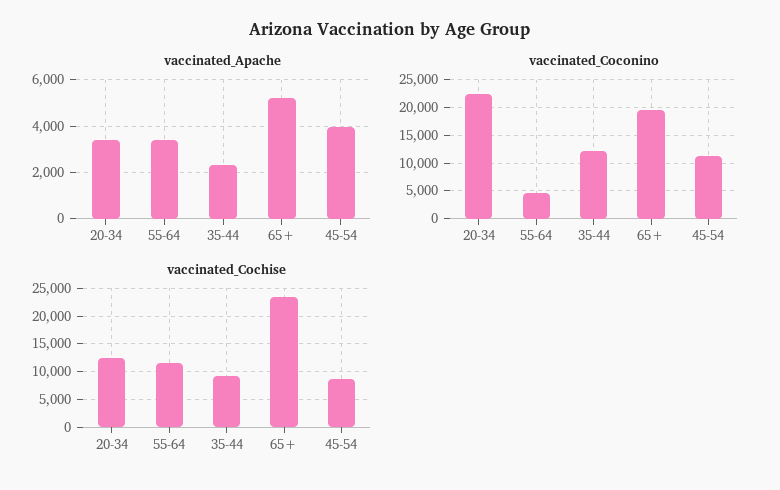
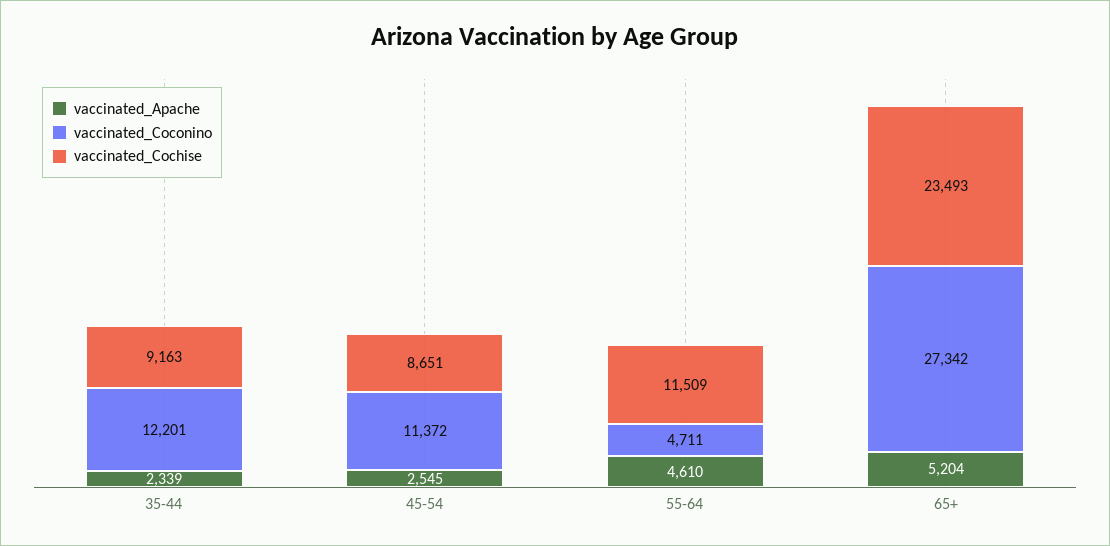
vaccinated_Apache, 20-34: 3500 -> none
vaccinated_Apache, 55-64: 3500 -> 4610
vaccinated_Apache, 45-54: 4000 -> 2545
vaccinated_Coconino, 20-34: 22500 -> none
vaccinated_Coconino, 65+: 20000 -> 27342
vaccinated_Cochise, 20-34: 12500 -> none

